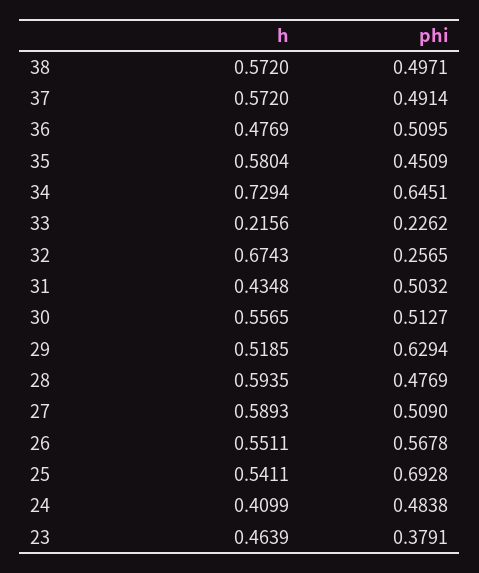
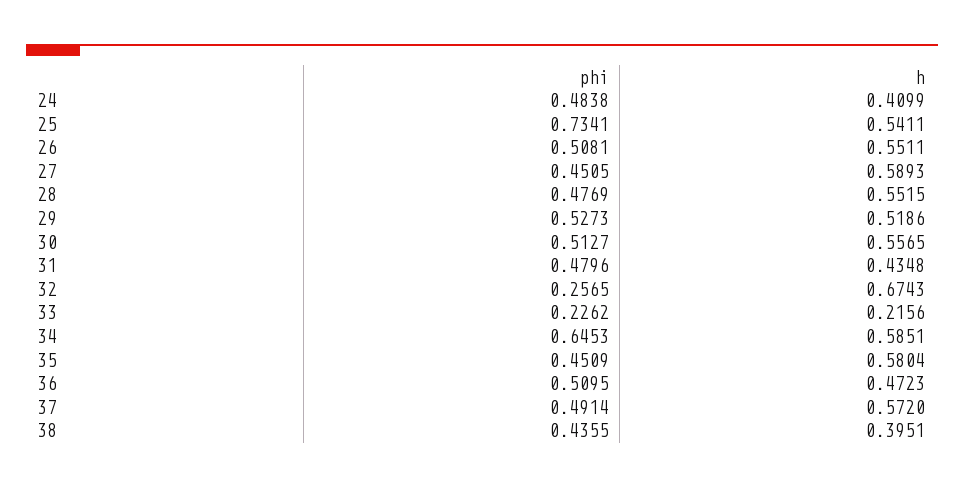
h, 38: 0.572 -> 0.3951
phi, 38: 0.4971 -> 0.4355
h, 36: 0.4769 -> 0.4723
h, 34: 0.7294 -> 0.5851
phi, 34: 0.6451 -> 0.6453
phi, 31: 0.5032 -> 0.4796
h, 29: 0.5185 -> 0.5186
phi, 29: 0.6294 -> 0.5273
h, 28: 0.5935 -> 0.5515
phi, 27: 0.509 -> 0.4505
phi, 26: 0.5678 -> 0.5081
phi, 25: 0.6928 -> 0.7341
h, 23: 0.4639 -> none
phi, 23: 0.3791 -> none

